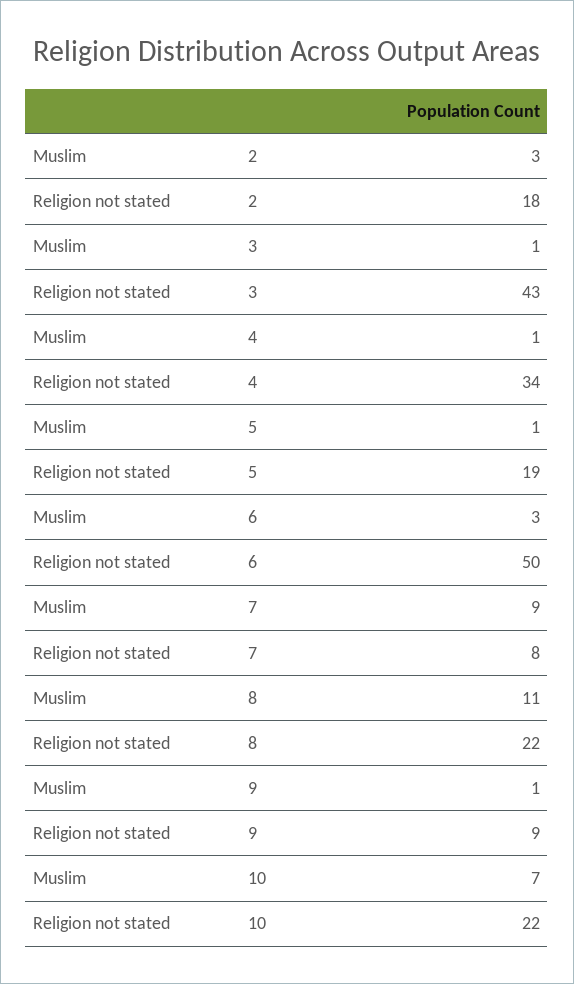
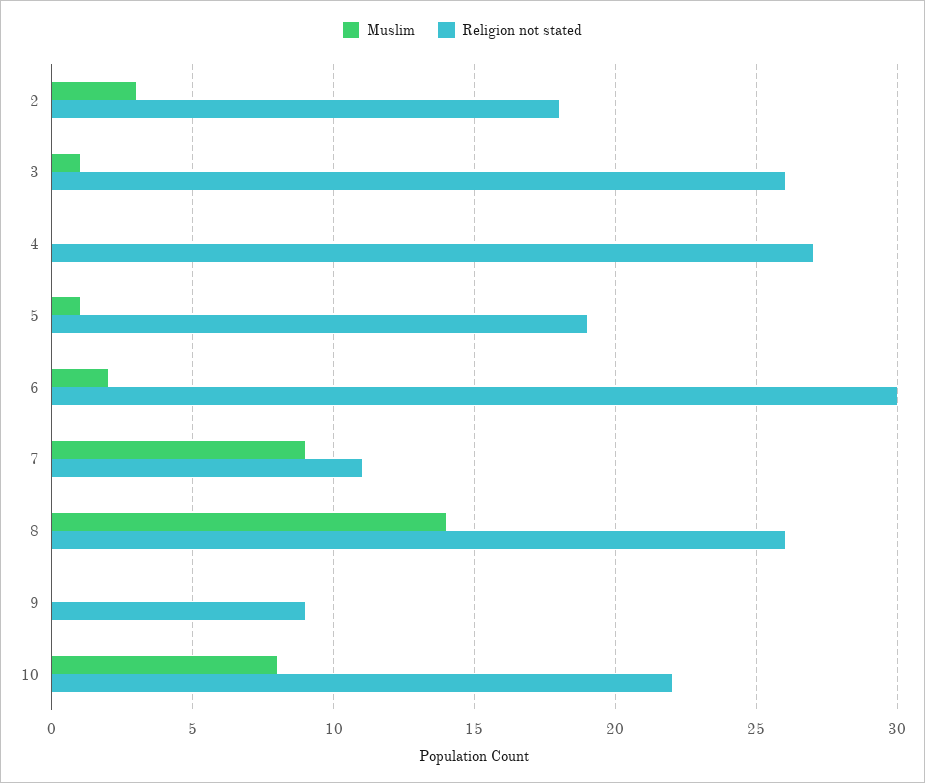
Religion not stated, 3: 43 -> 26
Muslim, 4: 1 -> 0
Religion not stated, 4: 34 -> 27
Muslim, 6: 3 -> 2
Religion not stated, 6: 50 -> 30
Religion not stated, 7: 8 -> 11
Muslim, 8: 11 -> 14
Religion not stated, 8: 22 -> 26
Muslim, 9: 1 -> 0
Muslim, 10: 7 -> 8

